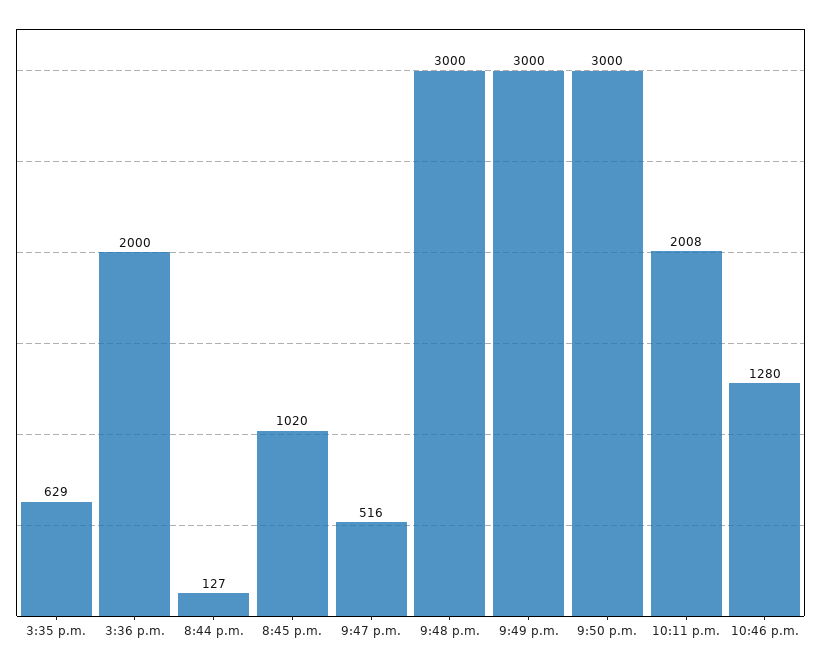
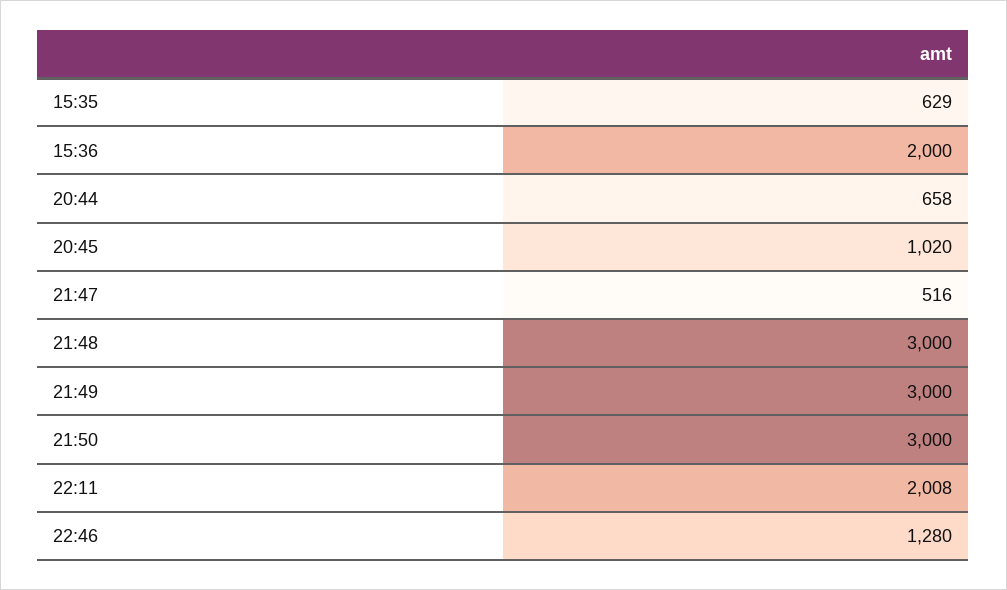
8:44 p.m.: 127 -> 658

